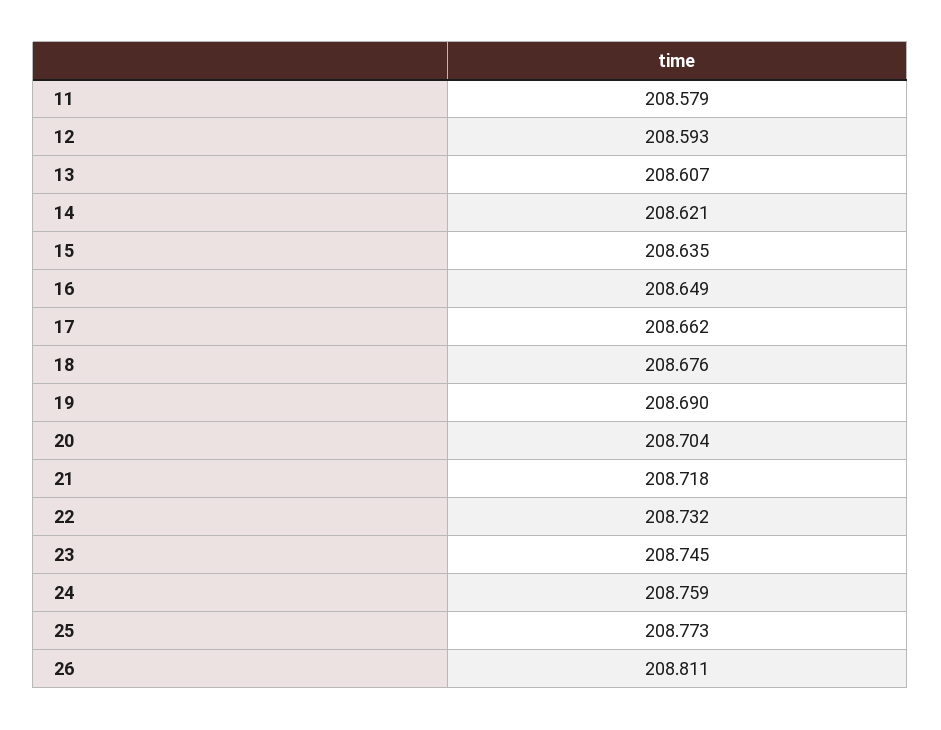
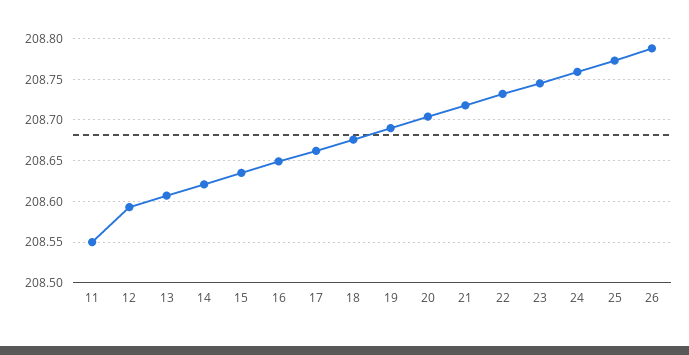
11: 208.579 -> 208.55
26: 208.811 -> 208.79

